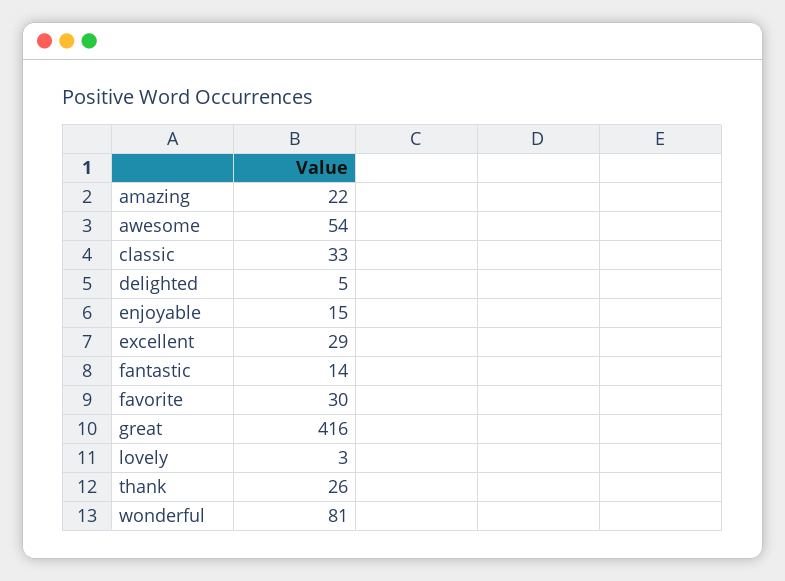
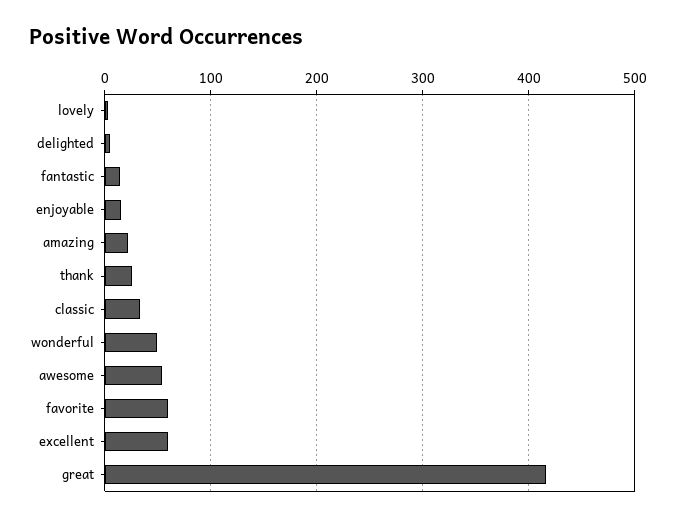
excellent: 29 -> 60
favorite: 30 -> 60
wonderful: 81 -> 50

